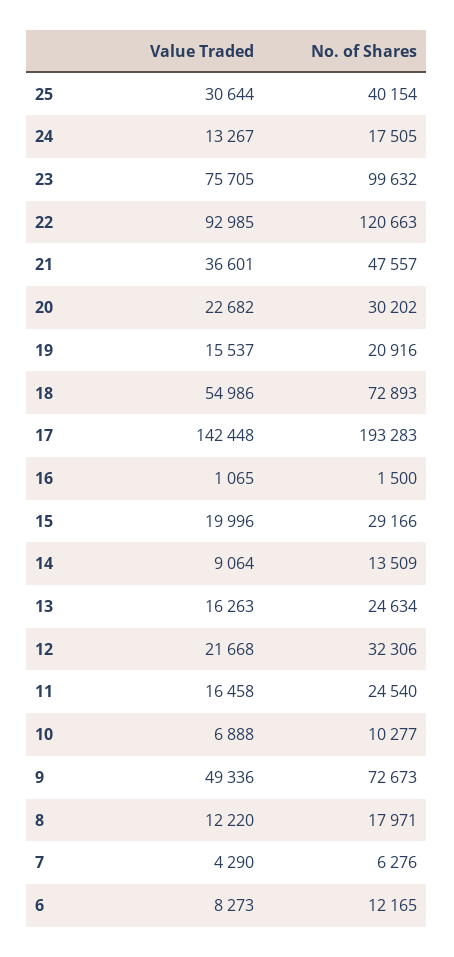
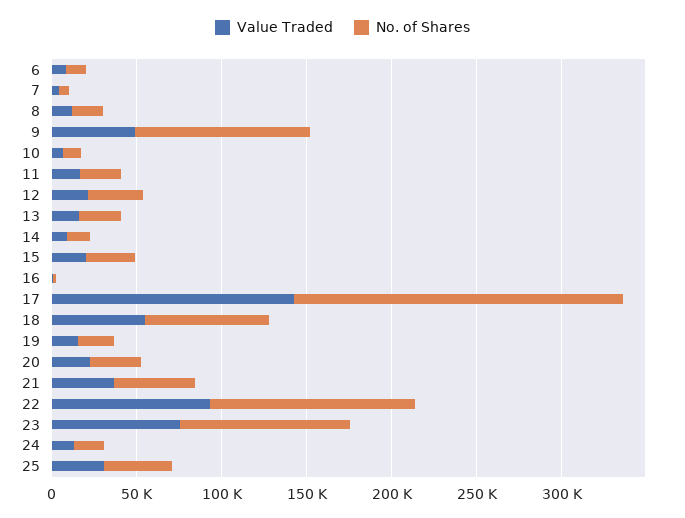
No. of Shares, 9: 72673 -> 100000

